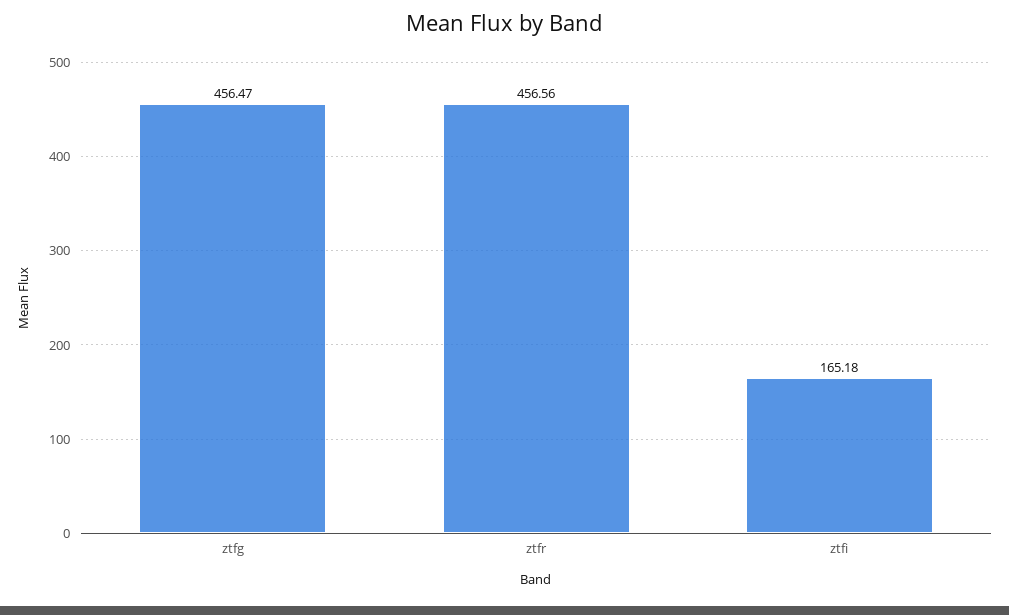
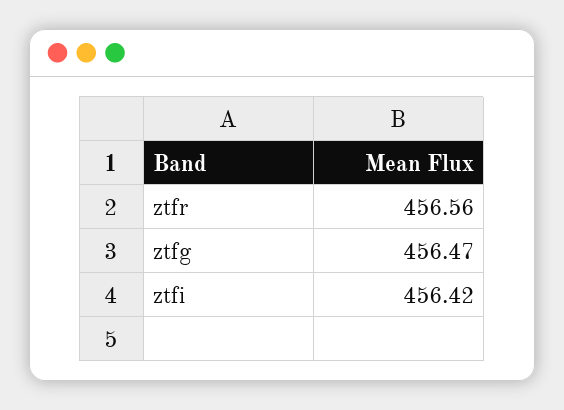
ztfi: 165.18 -> 456.42

